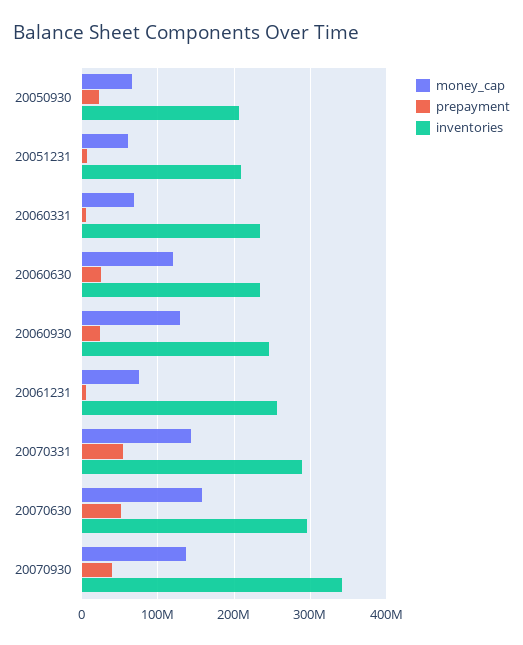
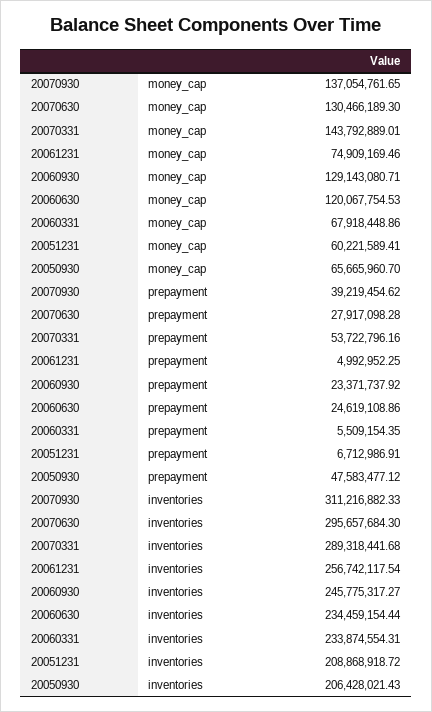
prepayment, 20050930: 20000000 -> 47583477.12
money_cap, 20070630: 160000000 -> 130466189.3
prepayment, 20070630: 50000000 -> 27917098.28
inventories, 20070930: 340000000 -> 311216882.33

